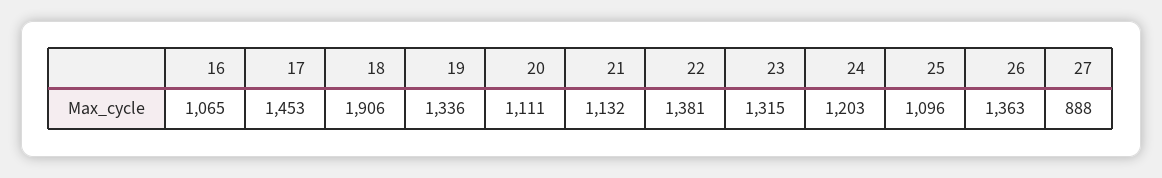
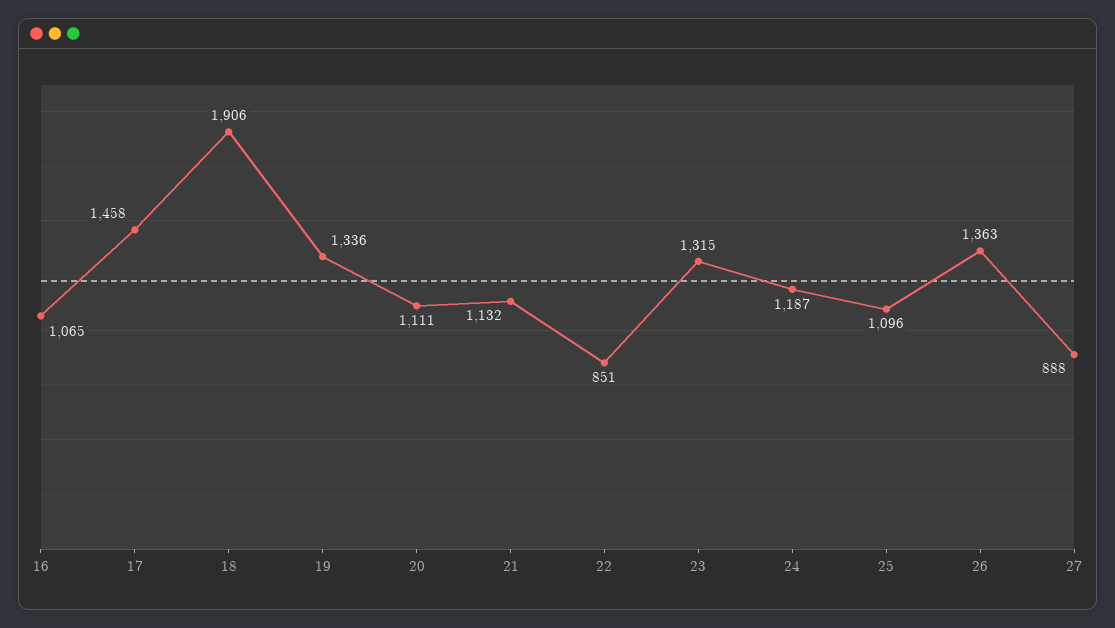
17: 1453 -> 1458
22: 1381 -> 851
24: 1203 -> 1187

